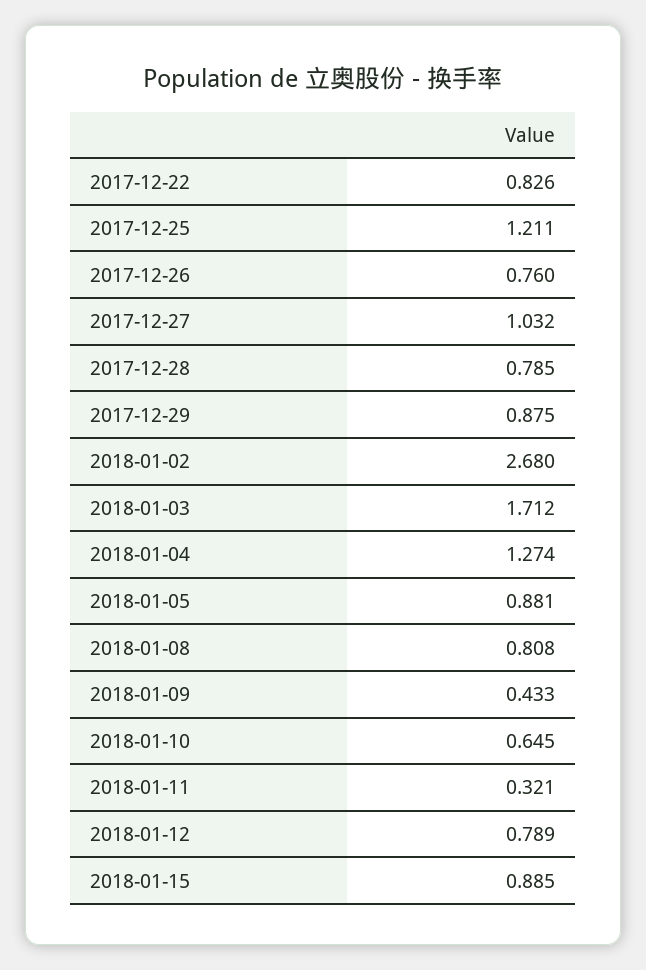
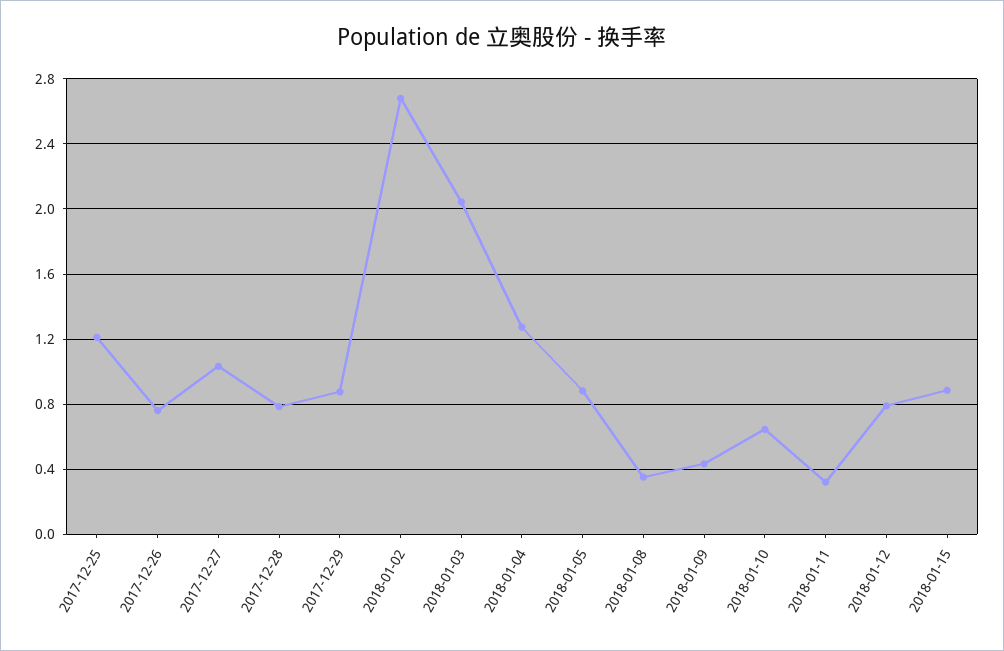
2017-12-22: 0.826 -> none
2018-01-03: 1.712 -> 2.05
2018-01-08: 0.808 -> 0.35

